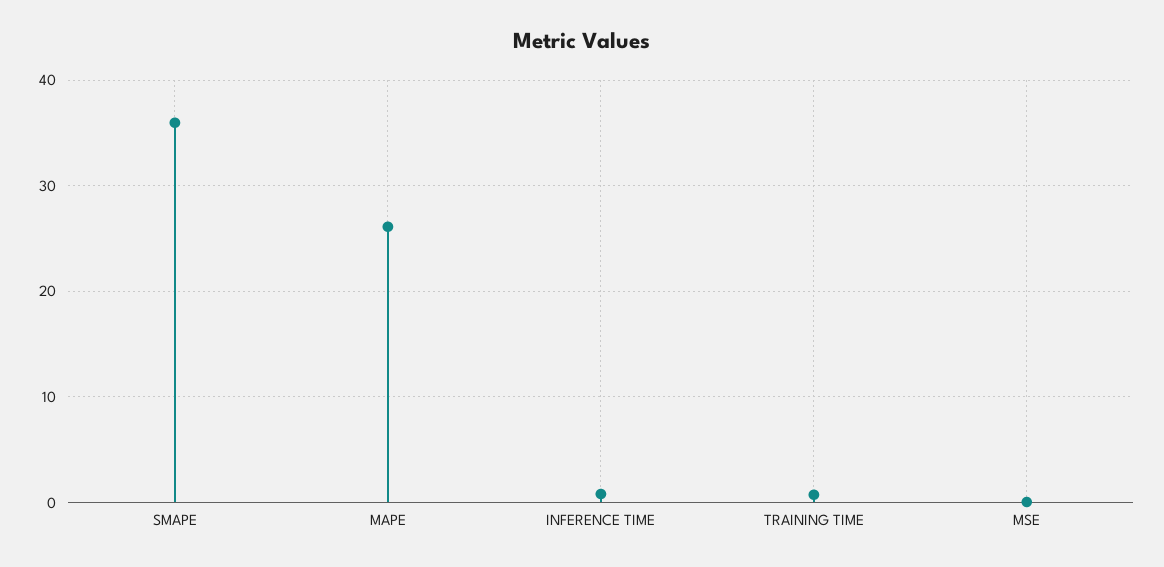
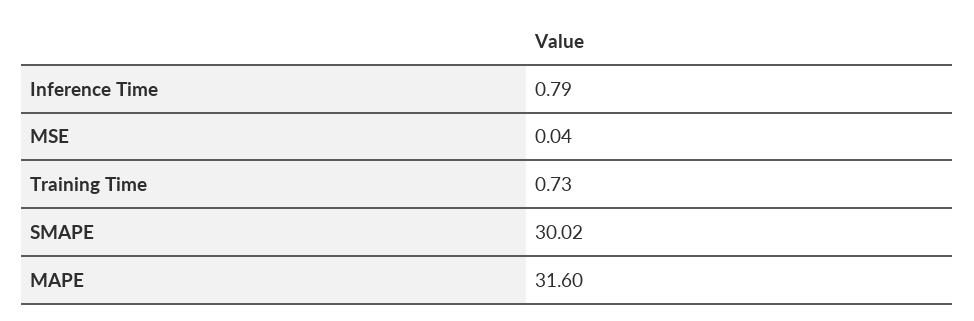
SMAPE: 36 -> 30.02
MAPE: 26 -> 31.6

